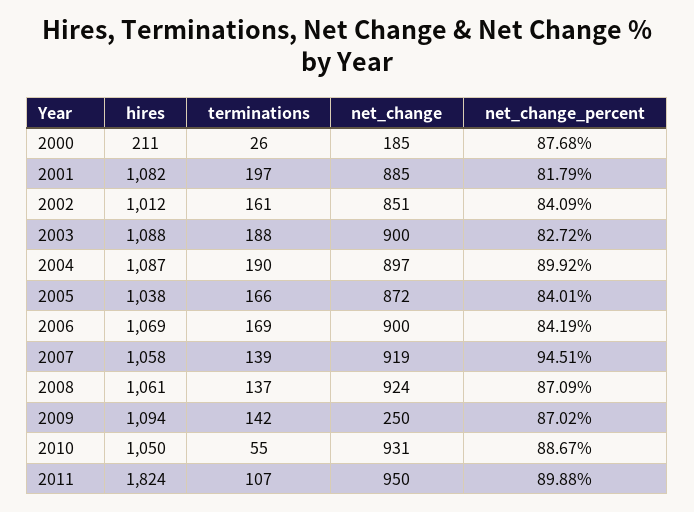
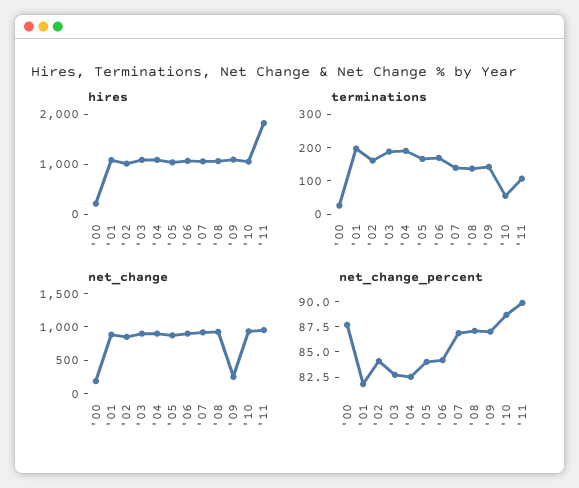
net_change_percent, 2004: 89.92 -> 82.5
net_change_percent, 2007: 94.51 -> 87.5

